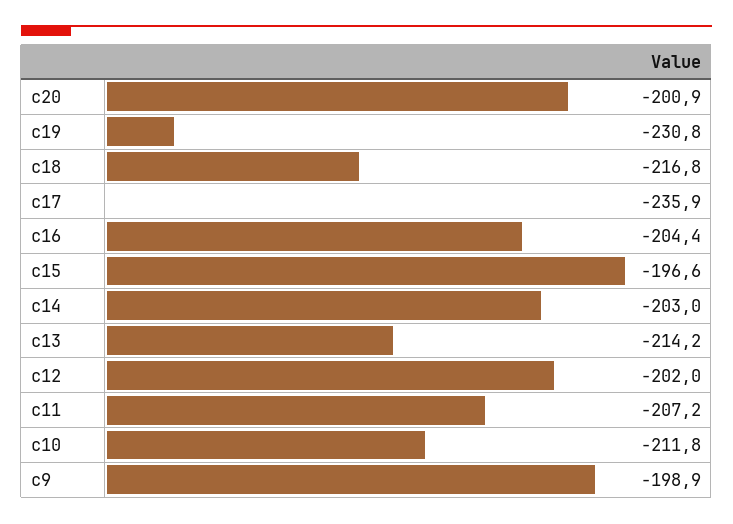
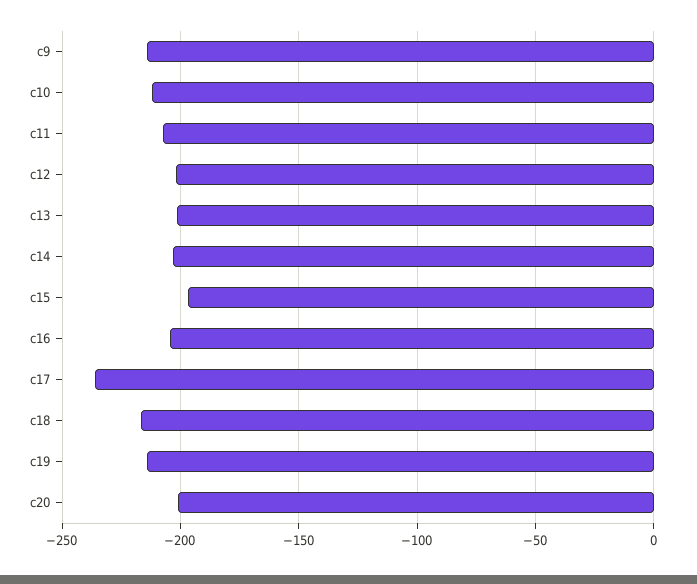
c19: -230.8 -> -215
c13: -214.2 -> -200
c9: -198.9 -> -215

